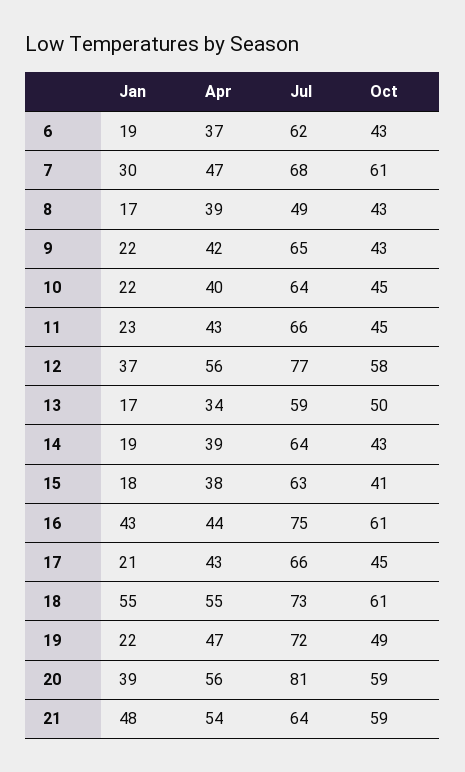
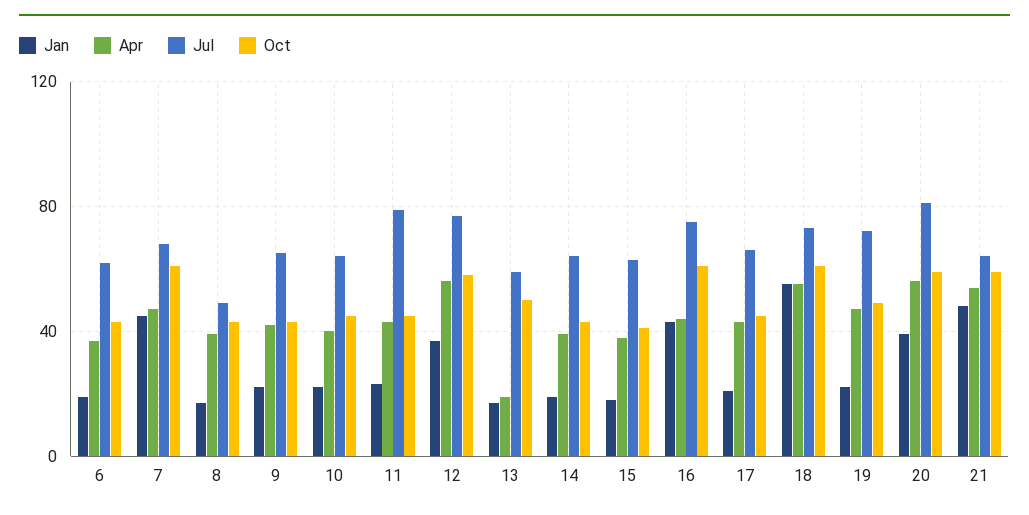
Jan, 7: 30 -> 45
Jul, 11: 66 -> 80
Apr, 13: 34 -> 20

